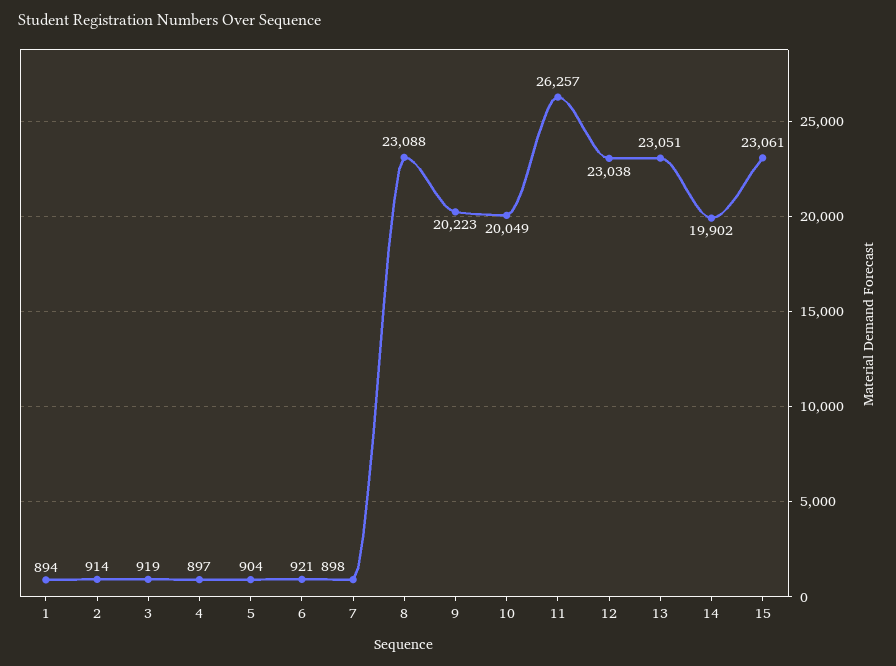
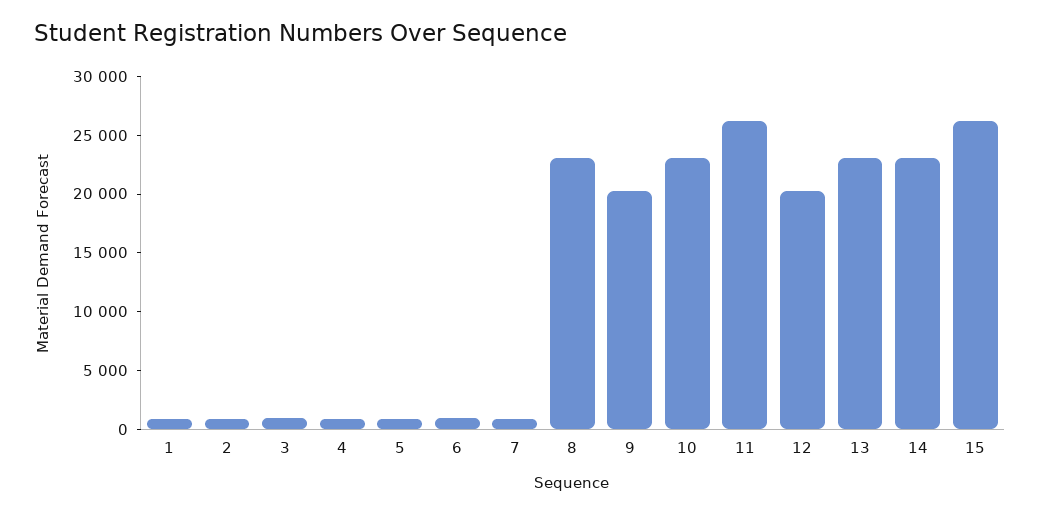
10: 20049 -> 23000
12: 23038 -> 20000
14: 19902 -> 23000
15: 23061 -> 26000

